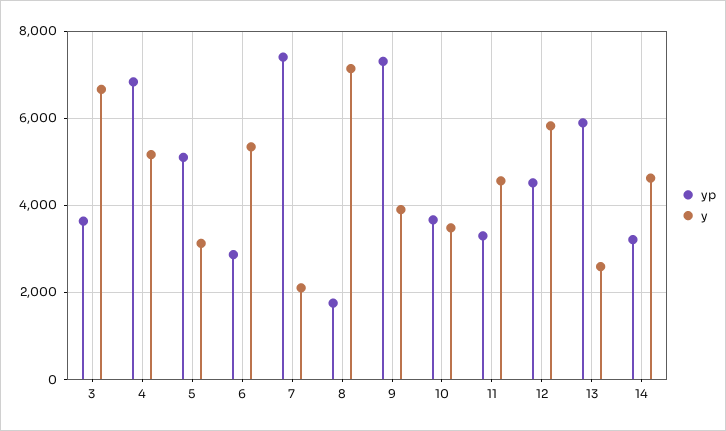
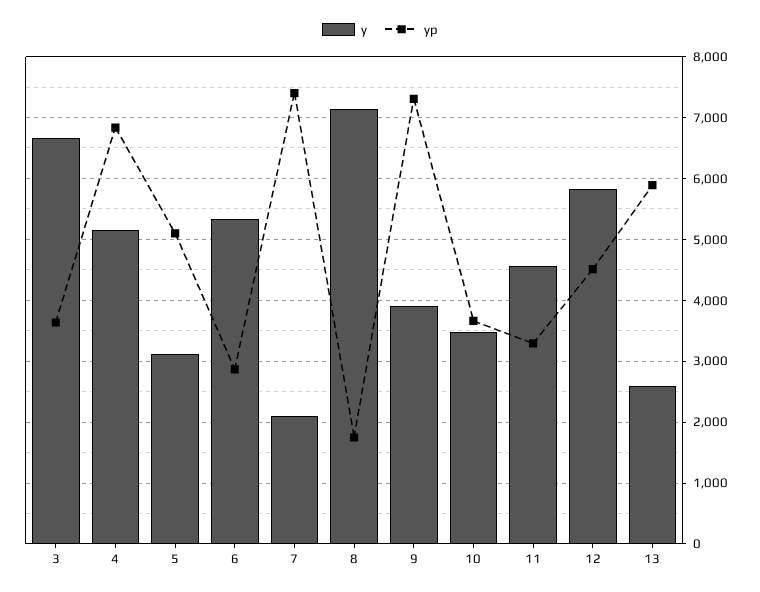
yp, 14: 3200 -> none
y, 14: 4600 -> none

